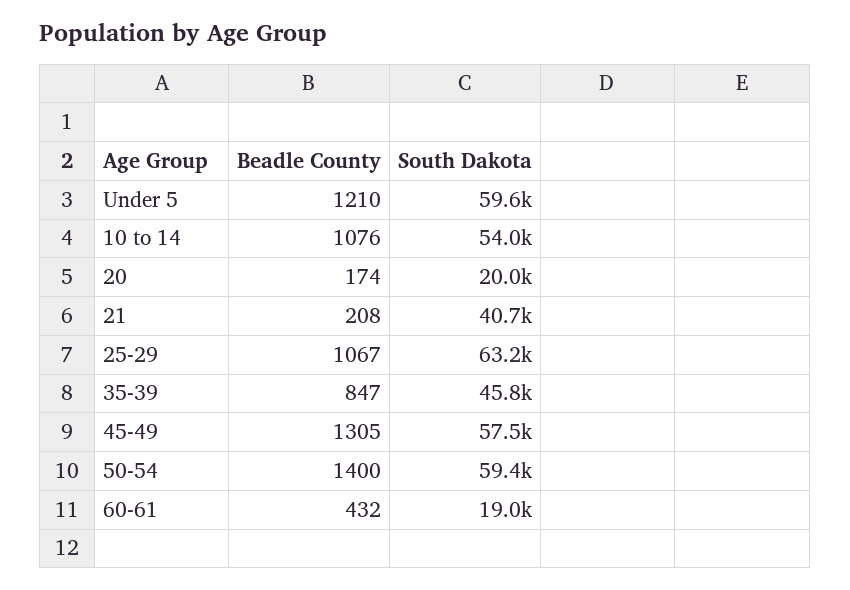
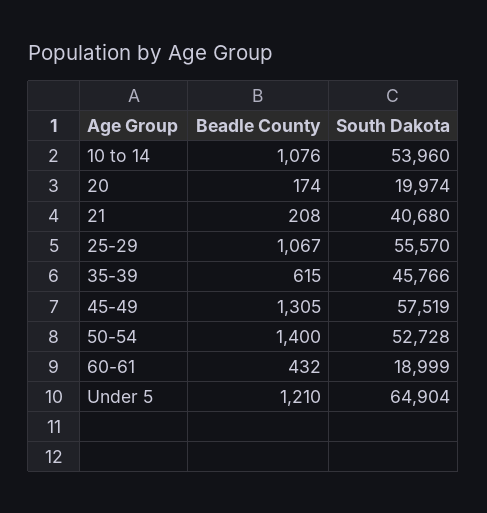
South Dakota, Under 5: 59600 -> 64904
South Dakota, 25-29: 63200 -> 55570
Beadle County, 35-39: 847 -> 615
South Dakota, 50-54: 59400 -> 52728

